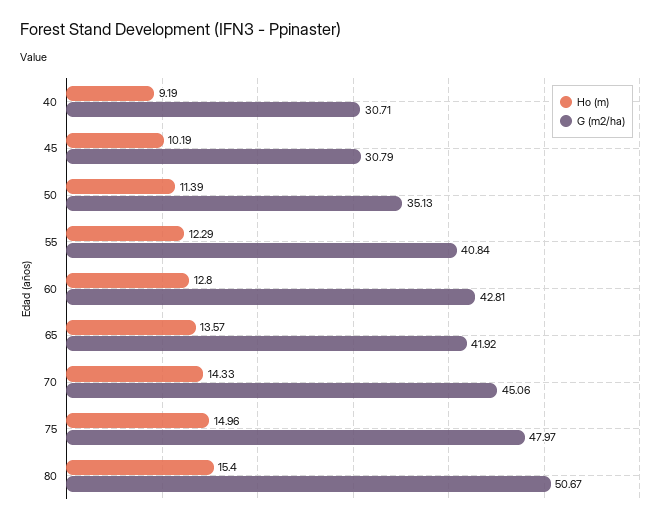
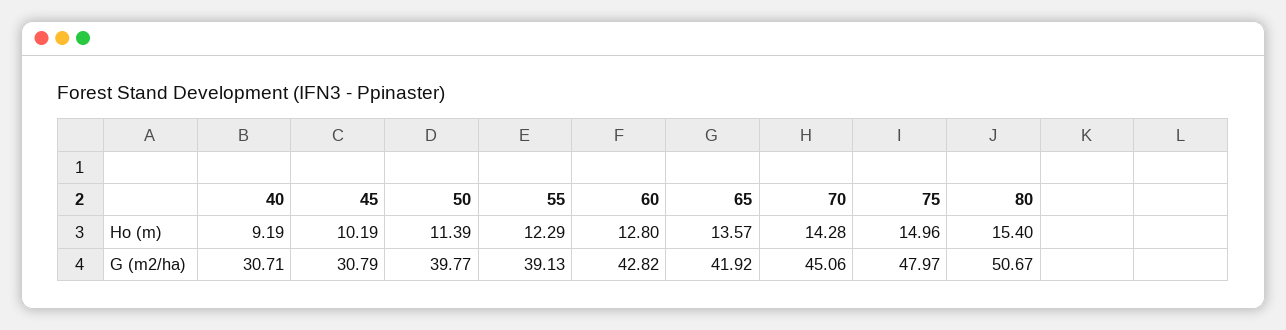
G (m2/ha), 50: 35.13 -> 39.77
G (m2/ha), 55: 40.84 -> 39.13
G (m2/ha), 60: 42.81 -> 42.82
Ho (m), 70: 14.33 -> 14.28

